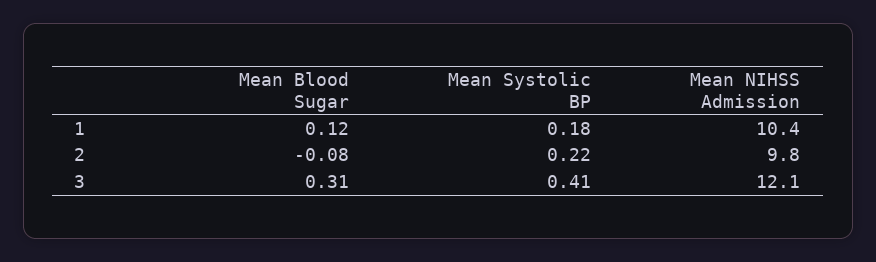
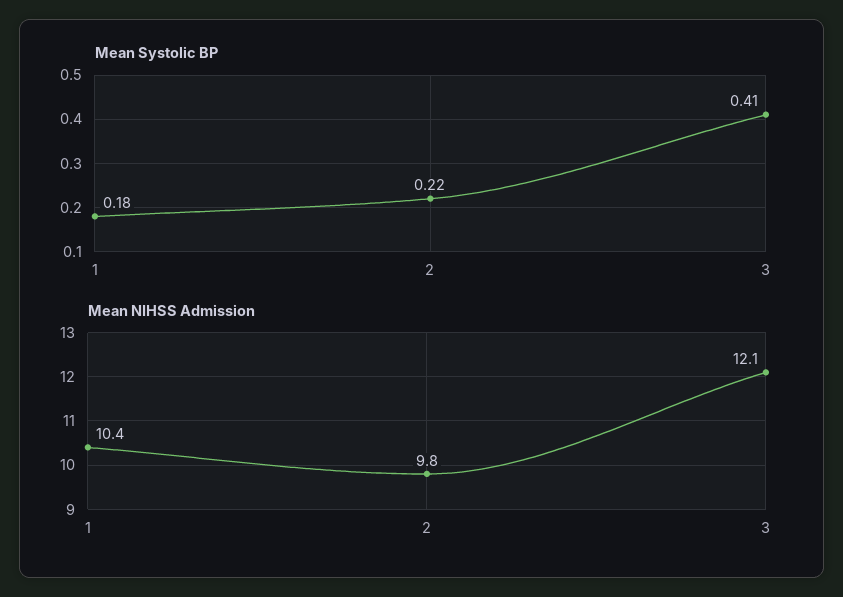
Mean Blood Sugar, 1: 0.12 -> none
Mean Blood Sugar, 2: -0.08 -> none
Mean Blood Sugar, 3: 0.31 -> none

